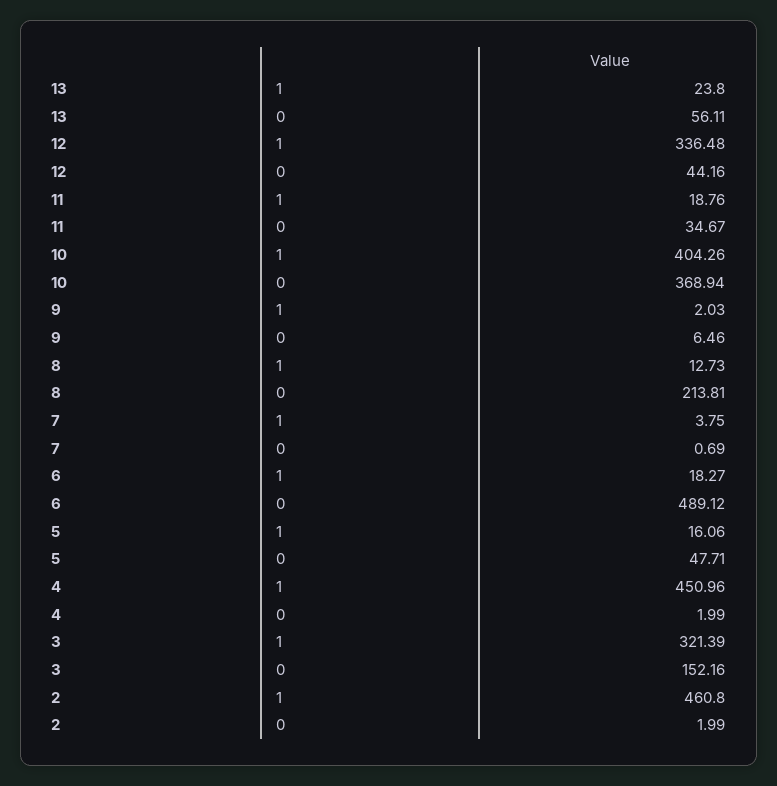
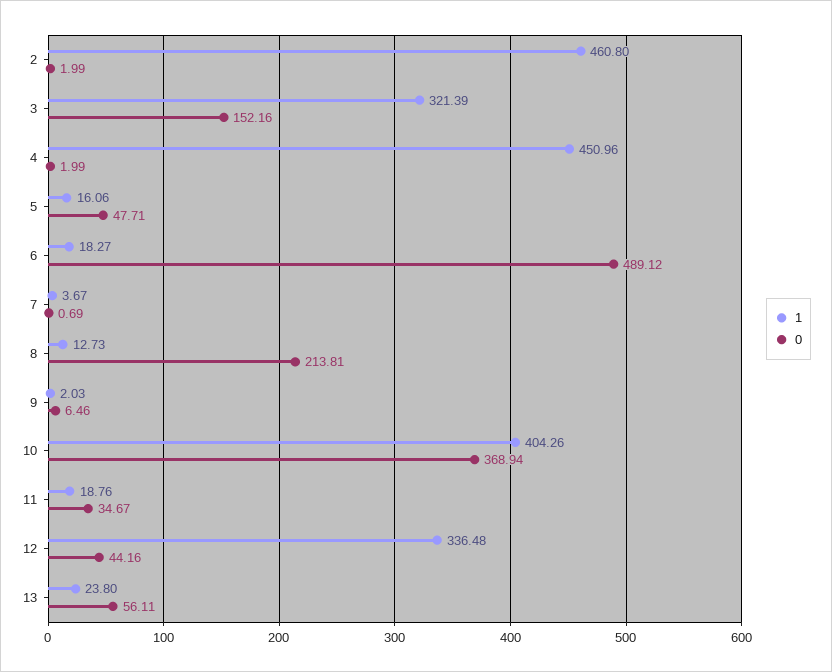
1, 7: 3.75 -> 3.67

